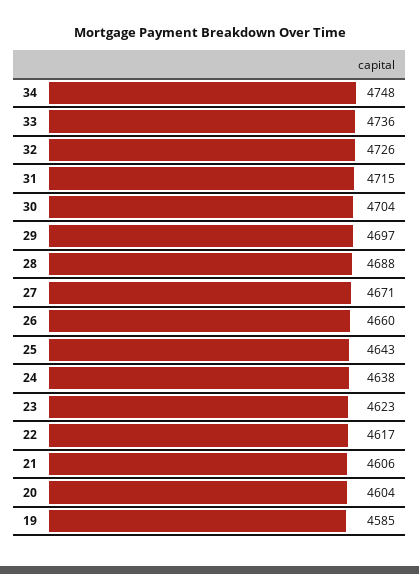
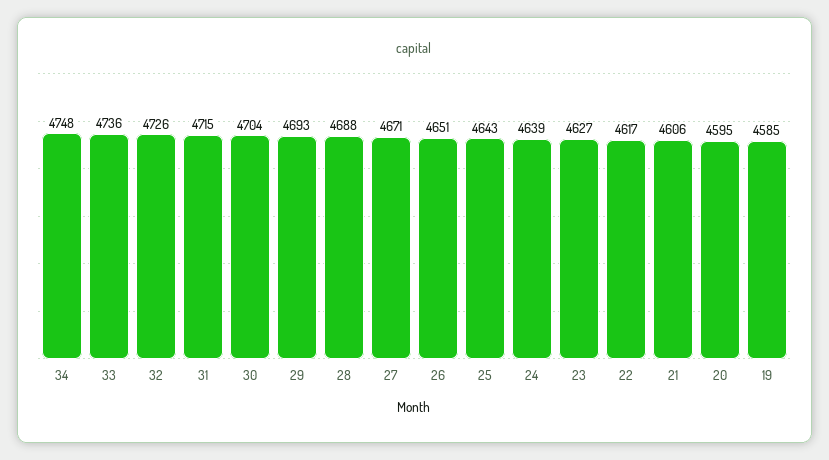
29: 4697 -> 4693
26: 4660 -> 4651
24: 4638 -> 4639
23: 4623 -> 4627
20: 4604 -> 4595

